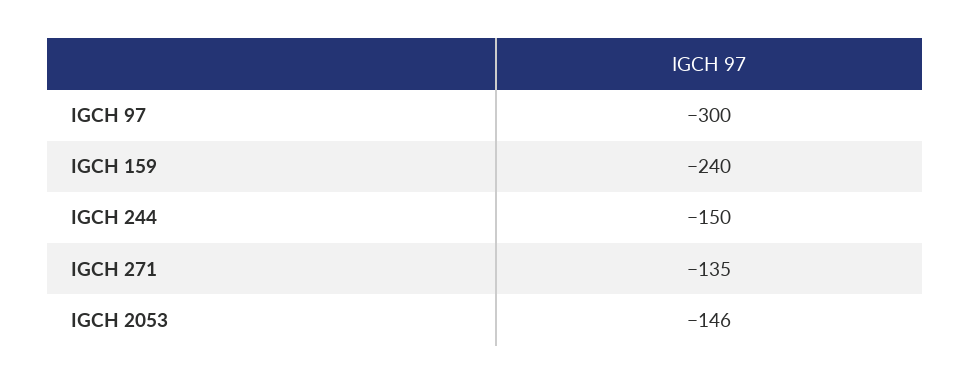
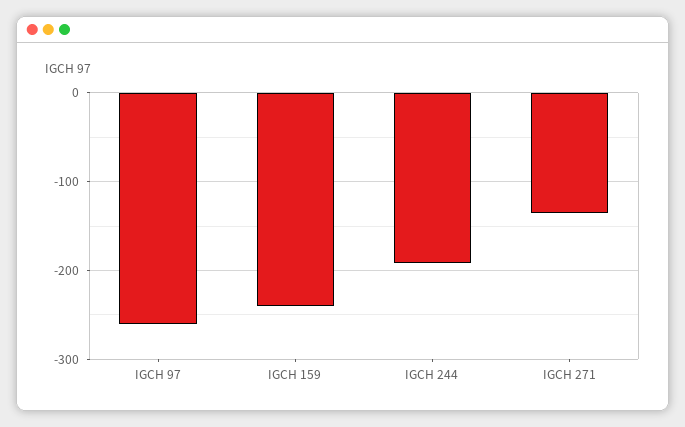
IGCH 97: -300 -> -260
IGCH 244: -150 -> -190
IGCH 2053: -146 -> none

